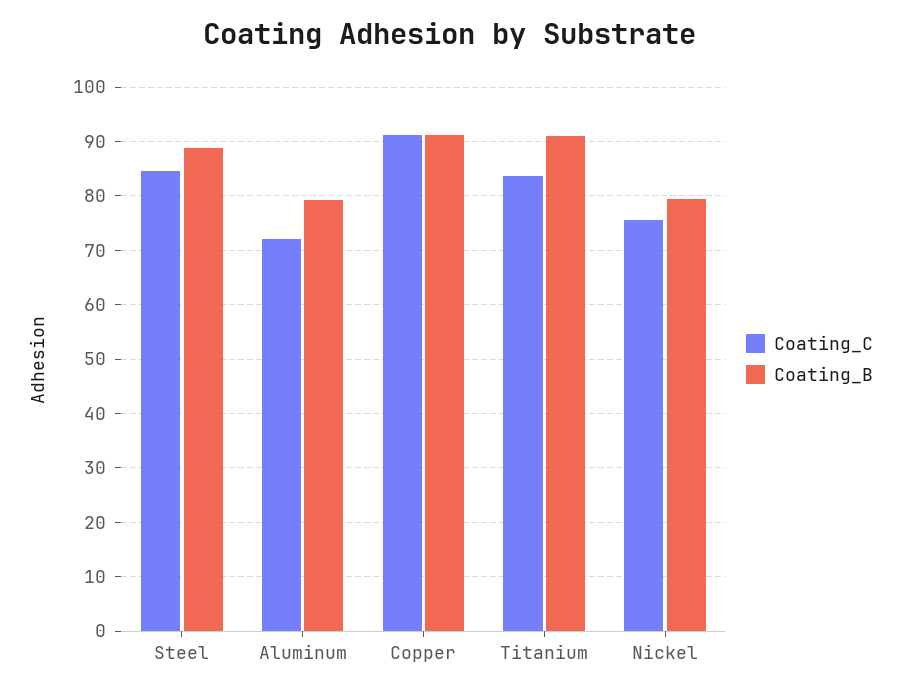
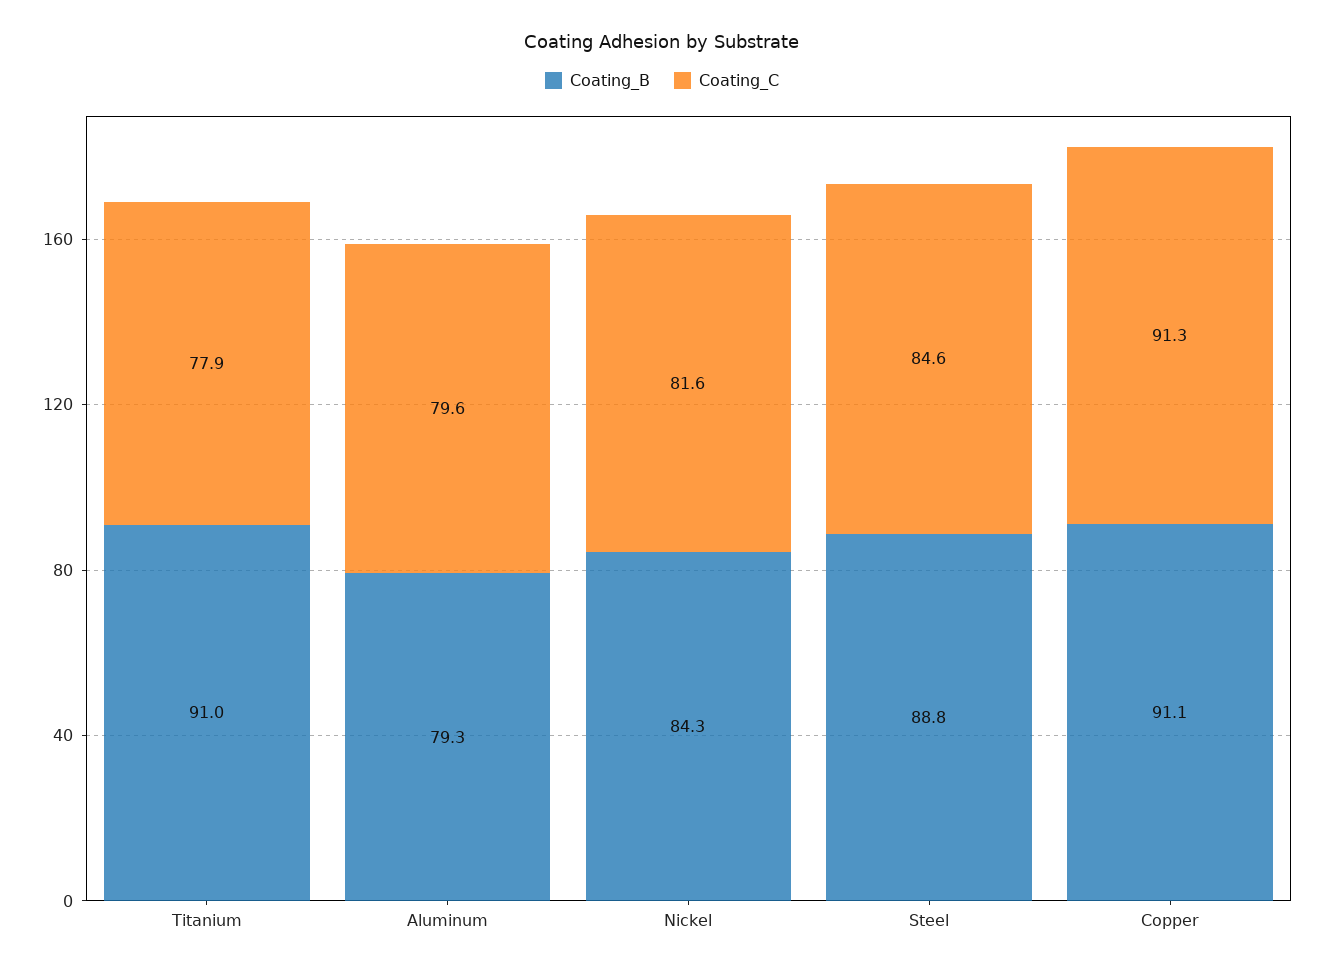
Coating_C, Aluminum: 72 -> 79.6
Coating_C, Titanium: 84 -> 77.9
Coating_C, Nickel: 76 -> 81.6
Coating_B, Nickel: 80 -> 84.3

